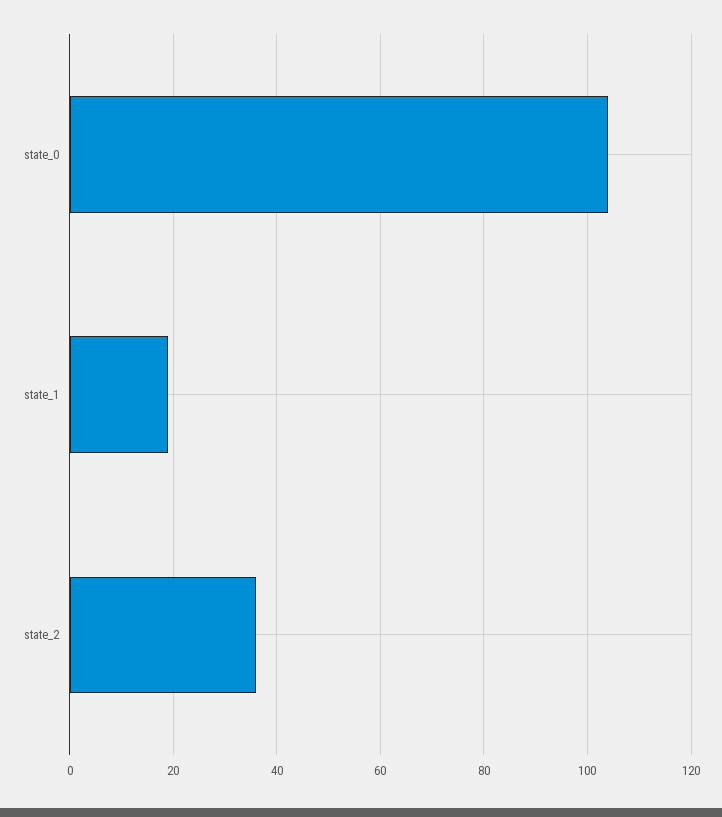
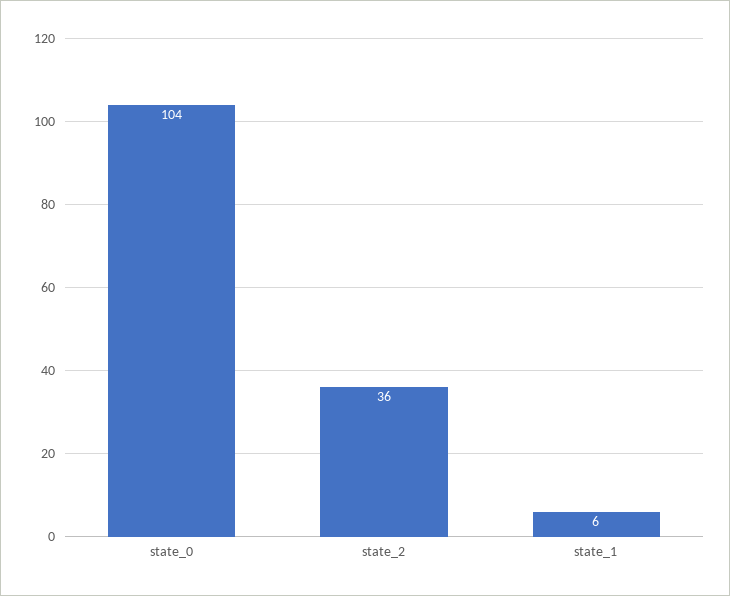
state_1: 20 -> 6

